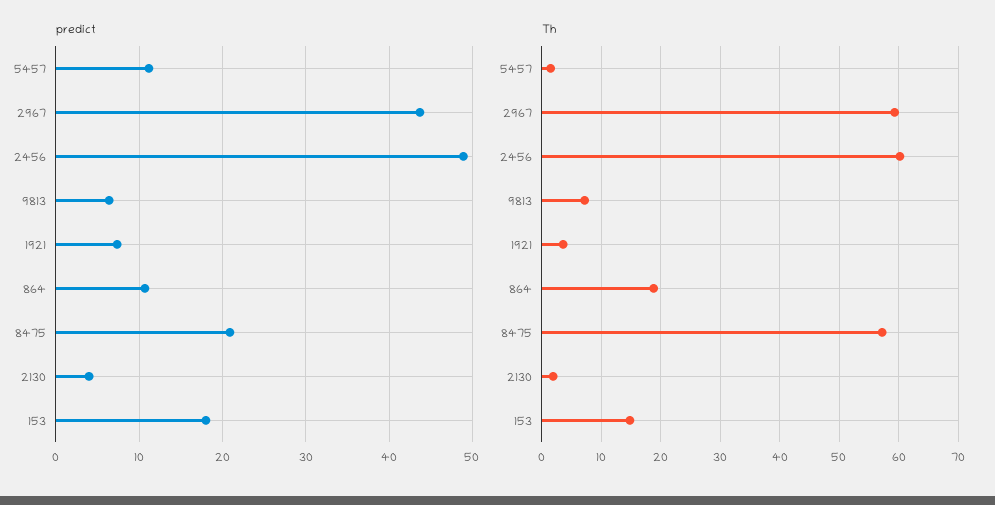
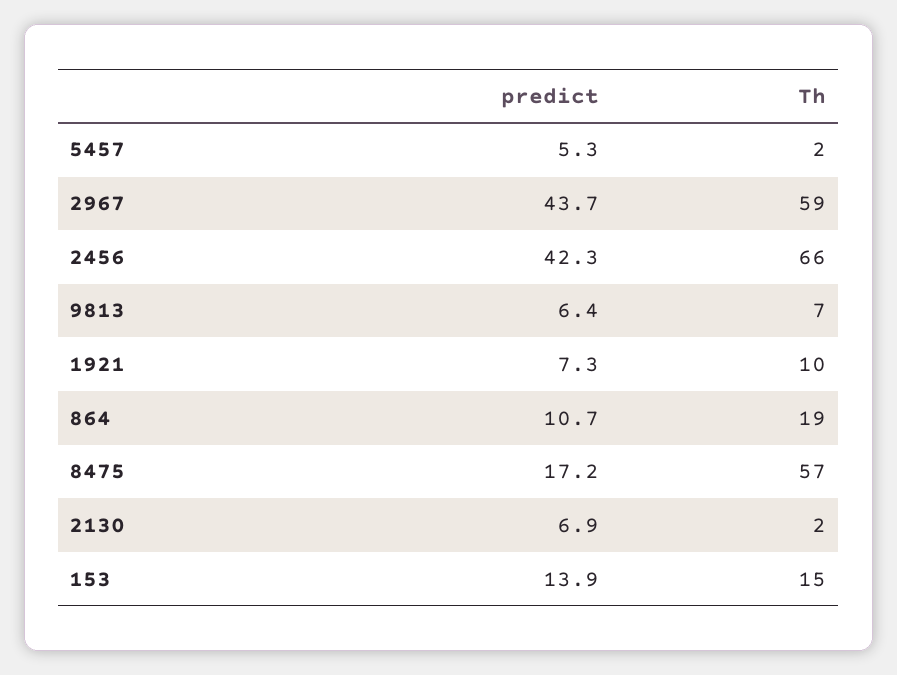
predict, 5457: 11 -> 5.3
predict, 2456: 49 -> 42.3
predict, 8475: 21 -> 17.2
predict, 2130: 4 -> 6.9
predict, 153: 18 -> 13.9
Th, 2456: 60 -> 66
Th, 1921: 4 -> 10

